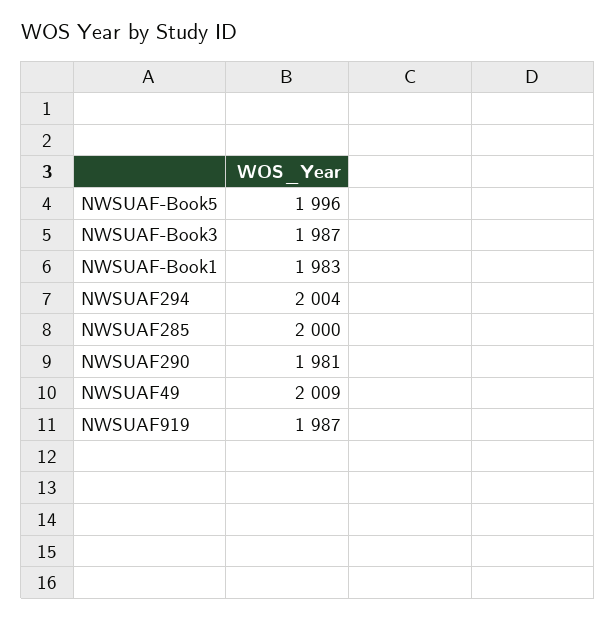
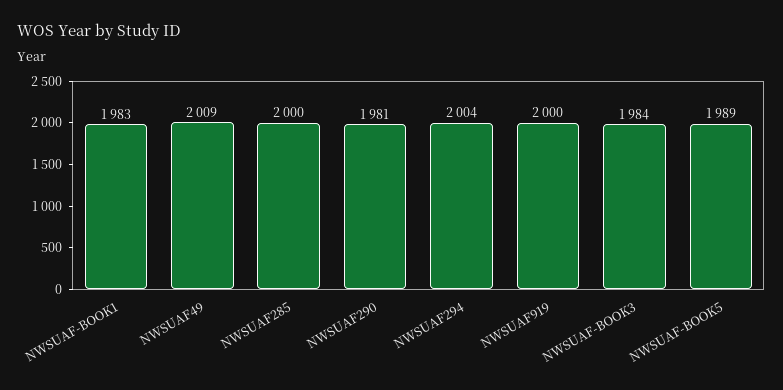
NWSUAF-Book5: 1996 -> 1989
NWSUAF-Book3: 1987 -> 1984
NWSUAF919: 1987 -> 2000

